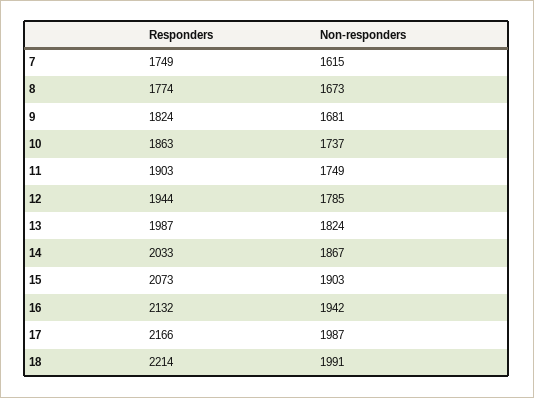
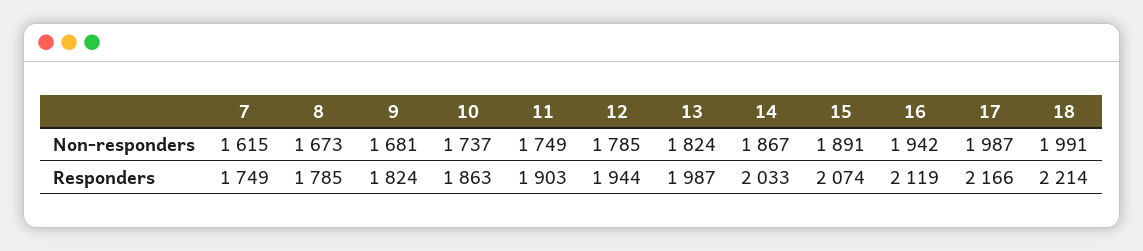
Responders, 8: 1774 -> 1785
Responders, 15: 2073 -> 2074
Non-responders, 15: 1903 -> 1891
Responders, 16: 2132 -> 2119

